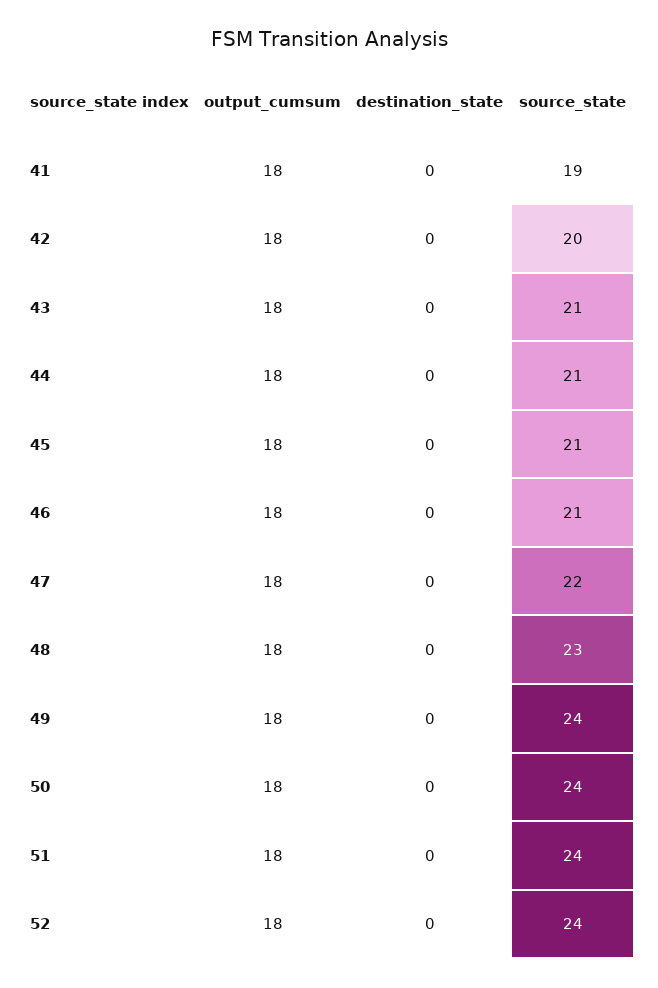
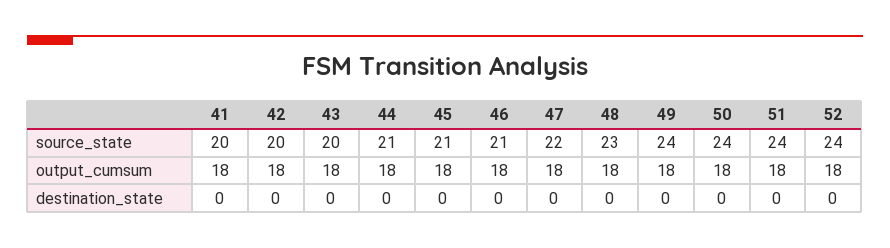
source_state, 41: 19 -> 20
source_state, 43: 21 -> 20

